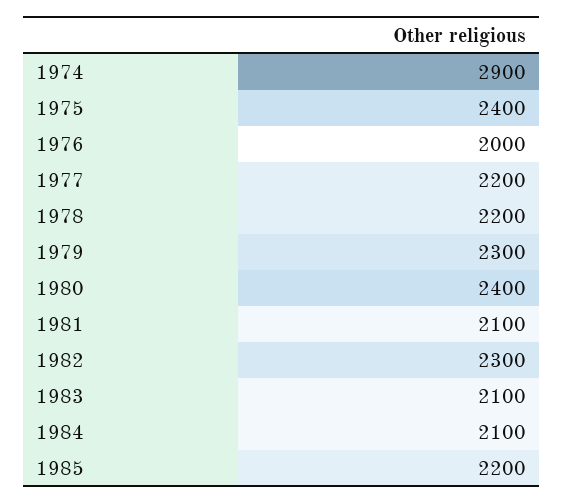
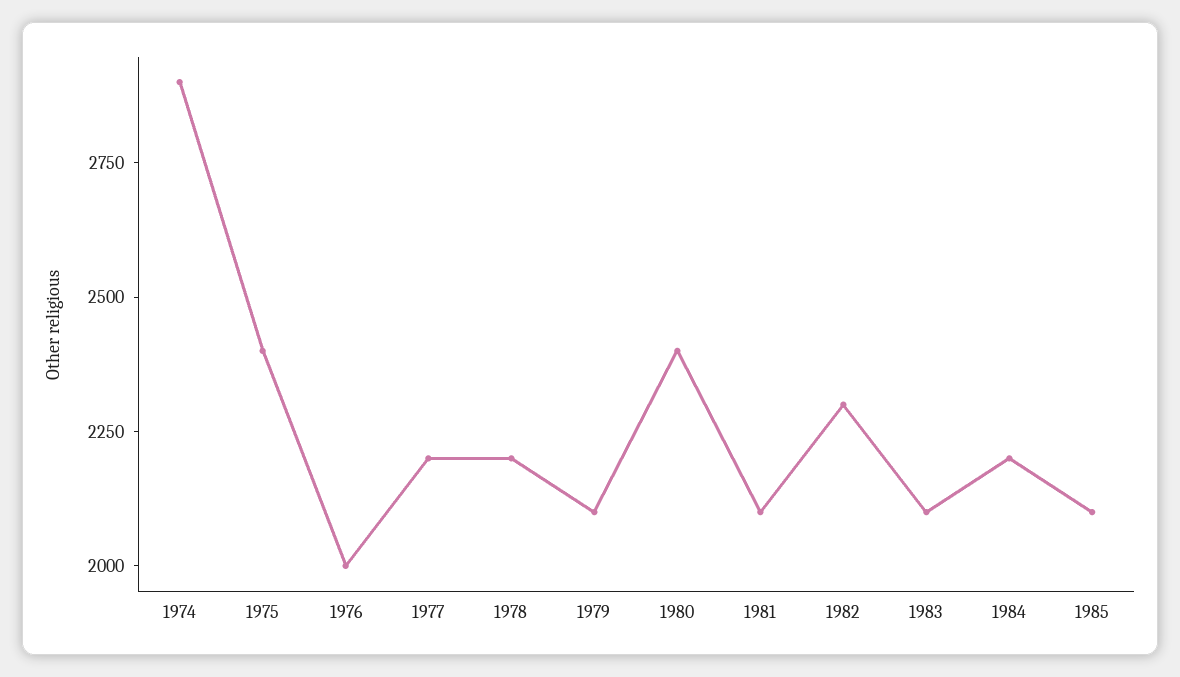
1979: 2300 -> 2100
1984: 2100 -> 2200
1985: 2200 -> 2100

